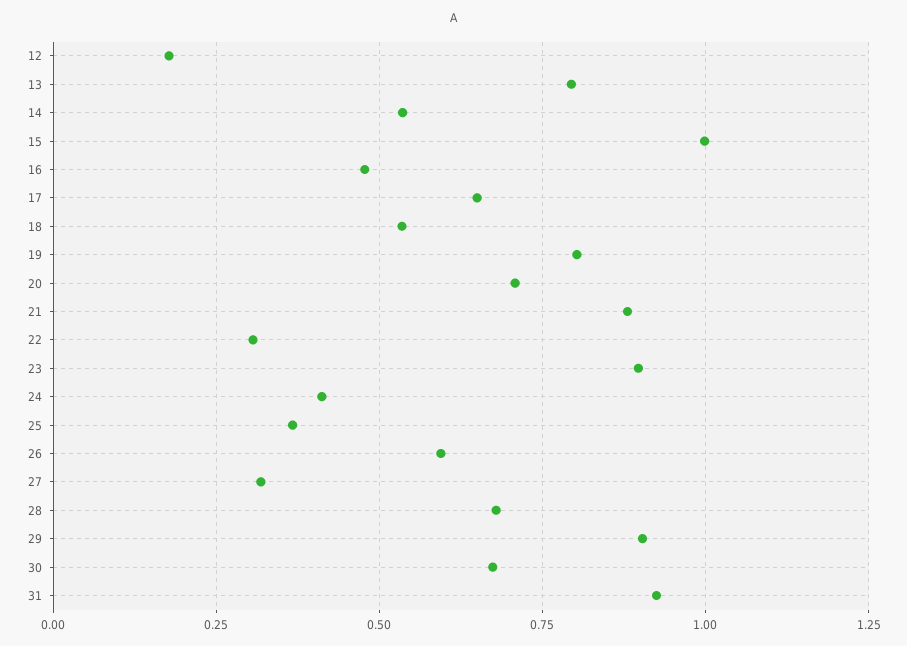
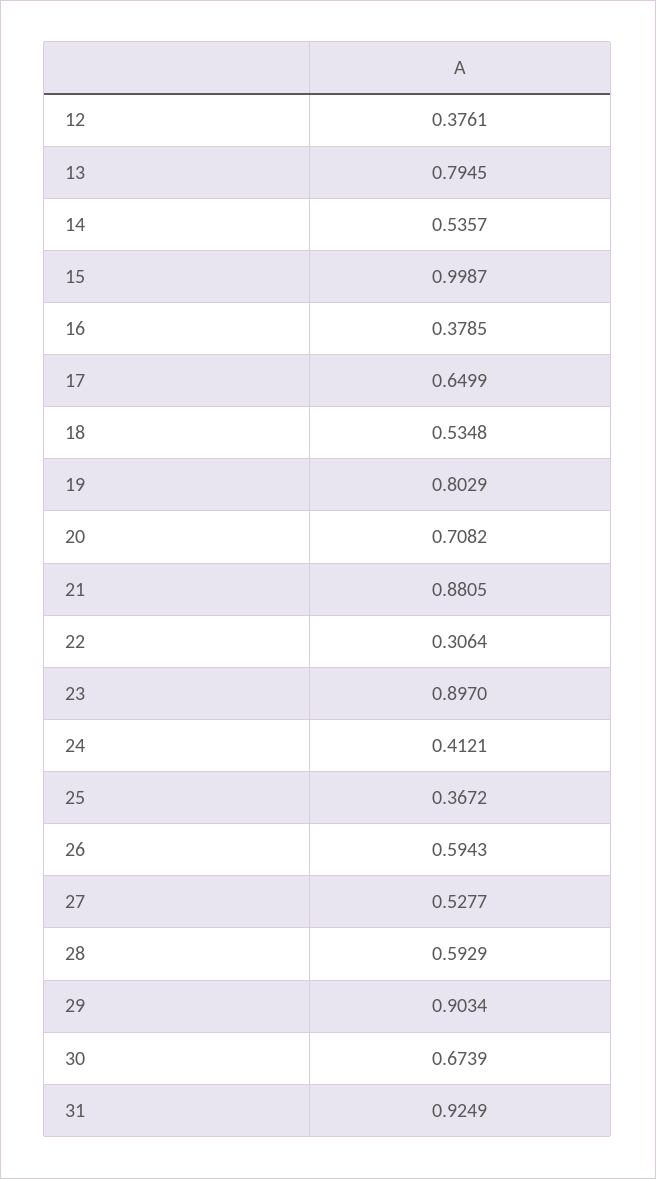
12: 0.175 -> 0.3761
16: 0.475 -> 0.3785
27: 0.325 -> 0.5277
28: 0.675 -> 0.5929

